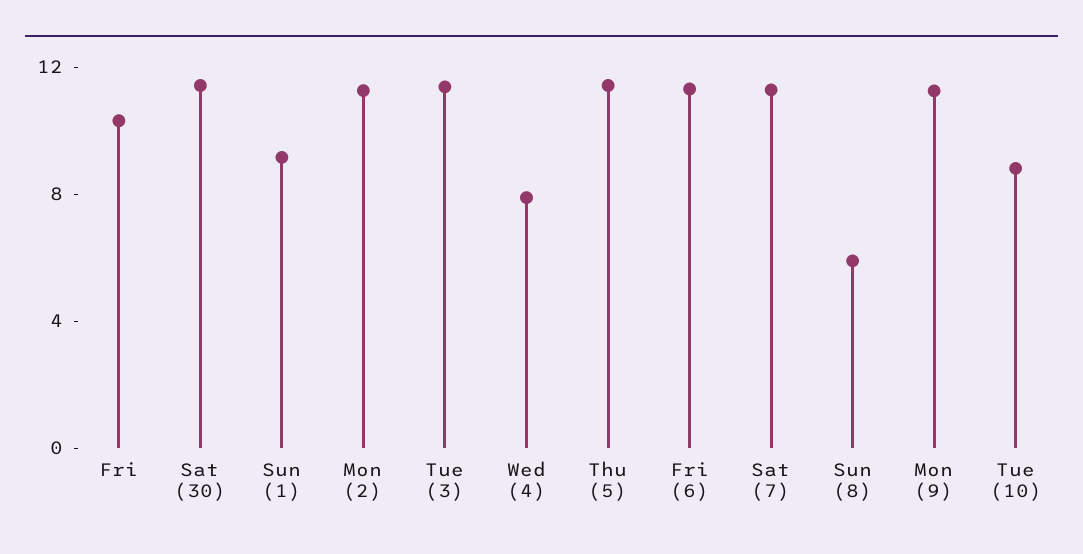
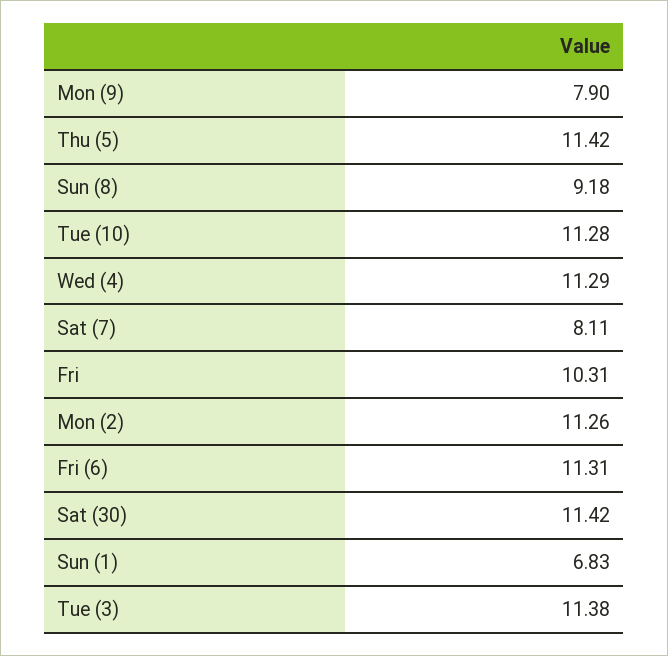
Sun (1): 9 -> 6.83
Wed (4): 8 -> 11.29
Sat (7): 11 -> 8.11
Sun (8): 6 -> 9.18
Mon (9): 11 -> 7.9
Tue (10): 9 -> 11.28

